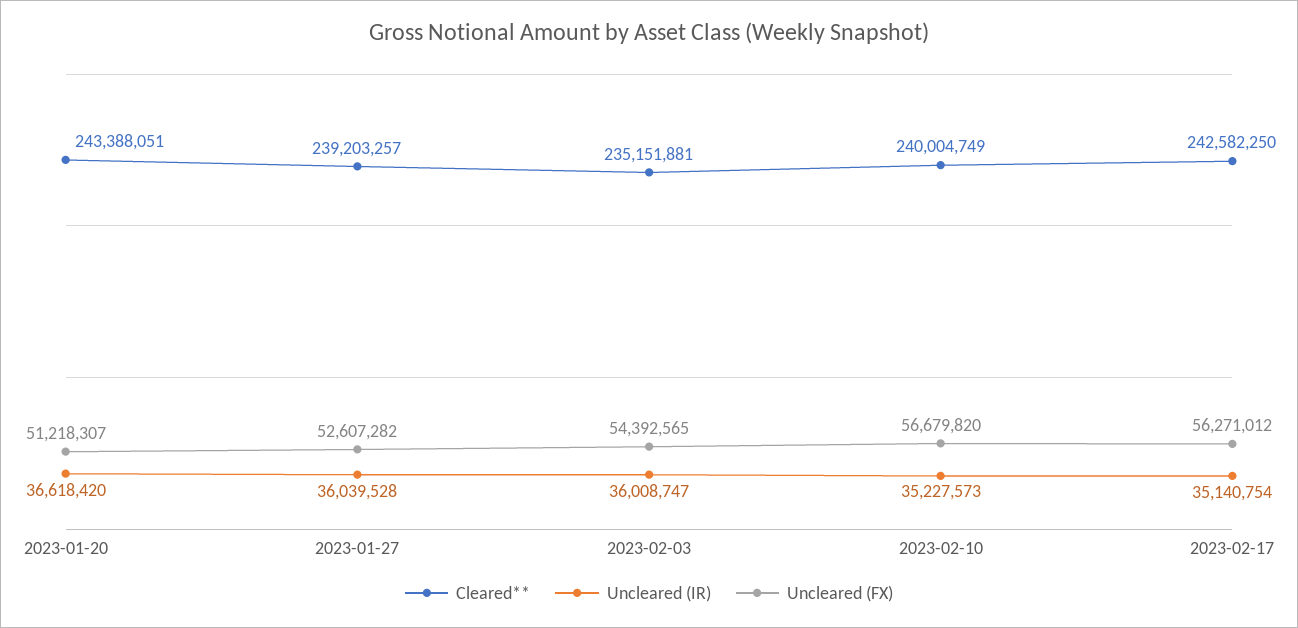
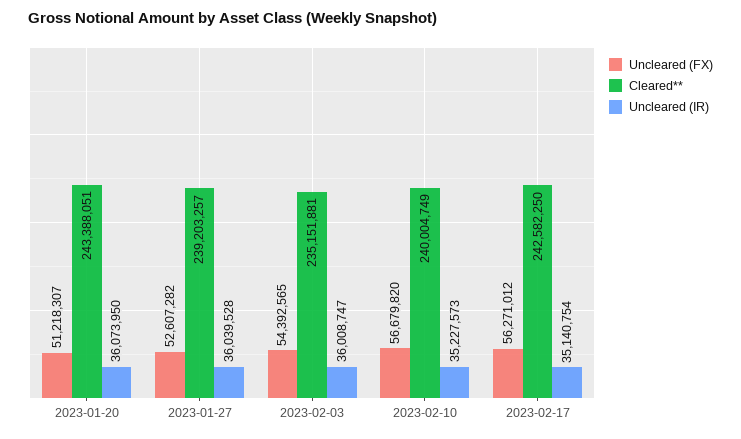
Uncleared (IR), 2023-01-20: 36618420 -> 36073950

